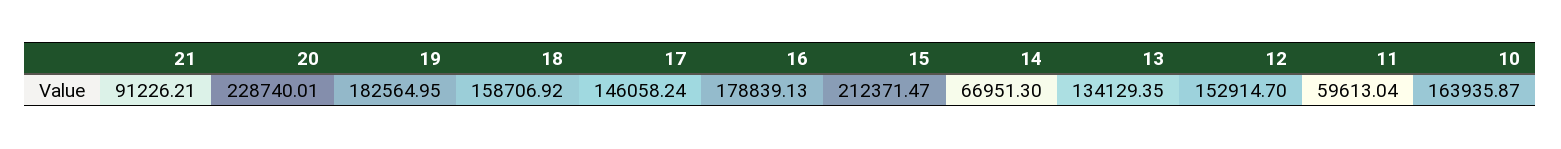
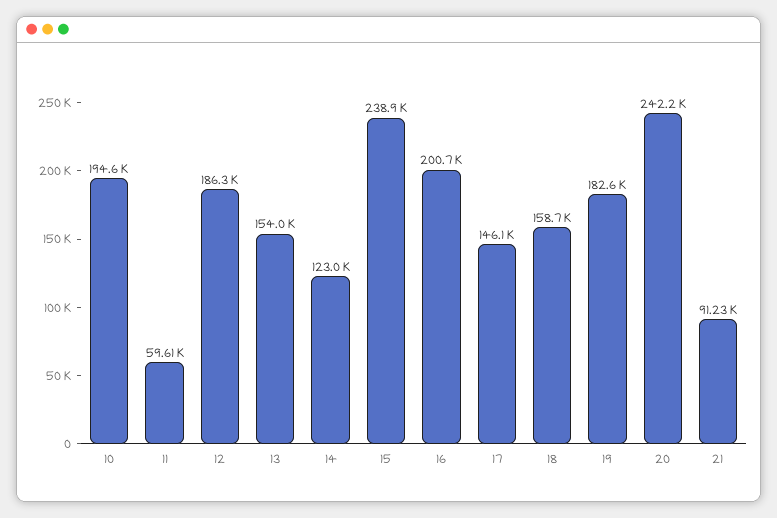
20: 228740.01 -> 242200
16: 178839.13 -> 200700
15: 212371.47 -> 238900
14: 66951.3 -> 123000
13: 134129.35 -> 154000
12: 152914.7 -> 186300
10: 163935.87 -> 194600

